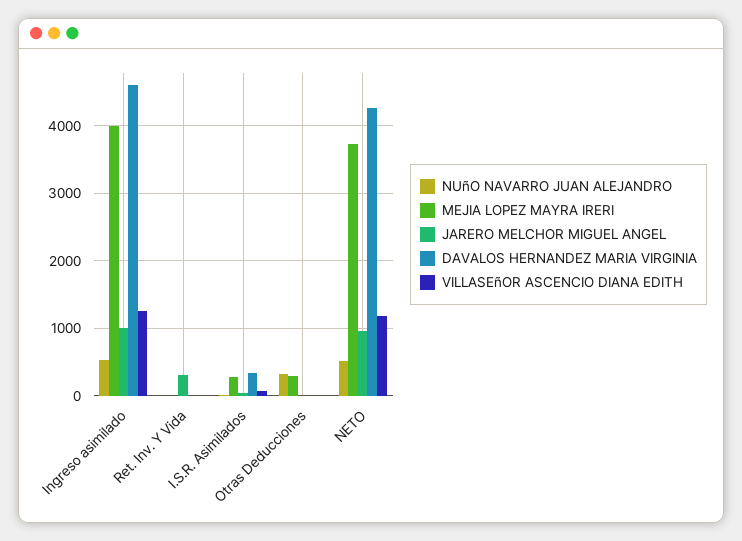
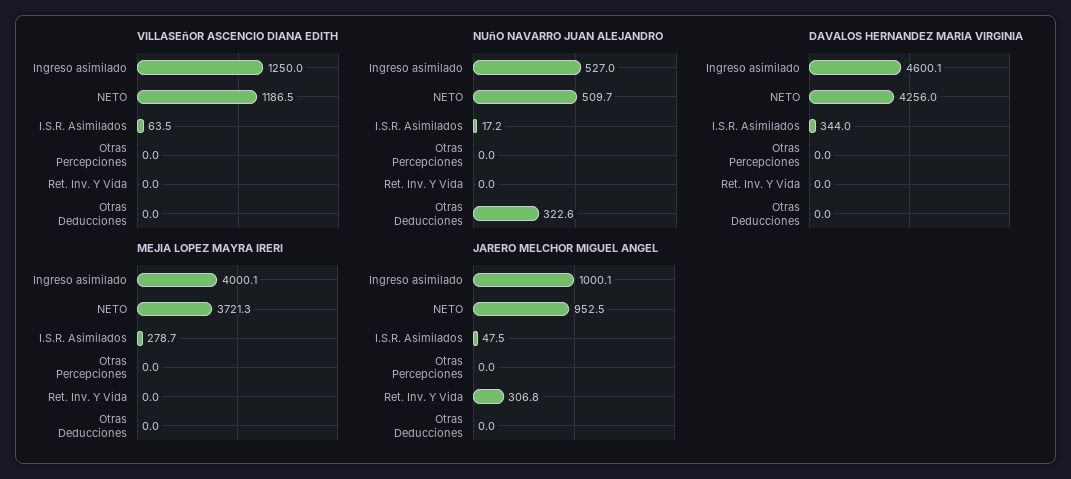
MEJIA LOPEZ MAYRA IRERI, Otras Deducciones: 300 -> 0
VILLASEñOR ASCENCIO DIANA EDITH, Otras Percepciones: none -> 0
NUñO NAVARRO JUAN ALEJANDRO, Otras Percepciones: none -> 0
DAVALOS HERNANDEZ MARIA VIRGINIA, Otras Percepciones: none -> 0
MEJIA LOPEZ MAYRA IRERI, Otras Percepciones: none -> 0
JARERO MELCHOR MIGUEL ANGEL, Otras Percepciones: none -> 0

